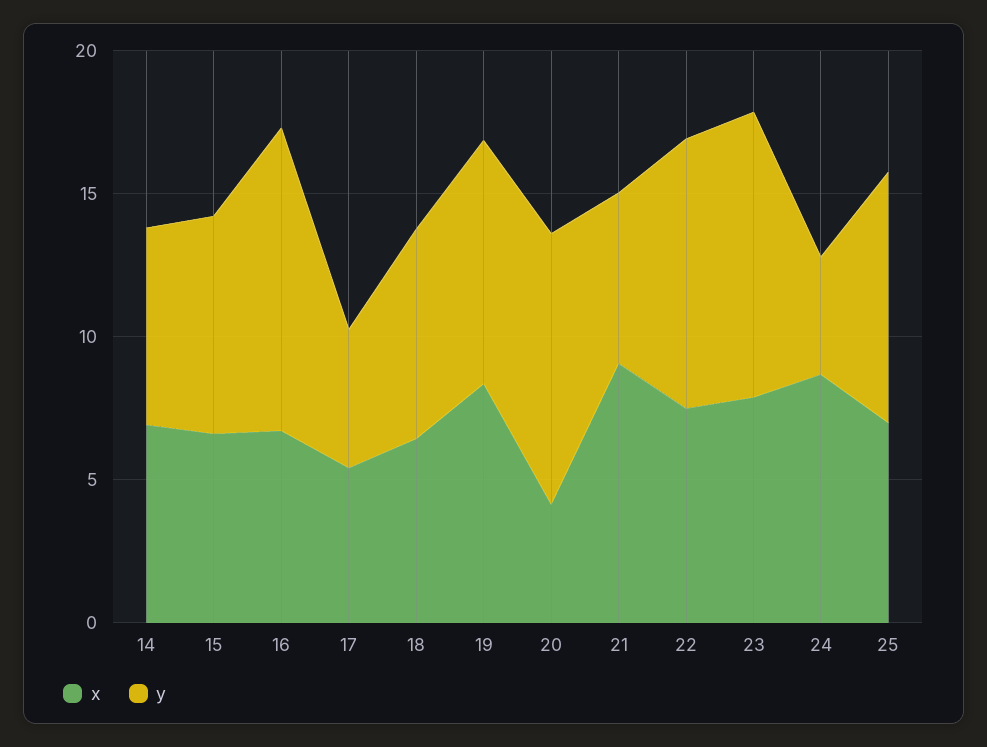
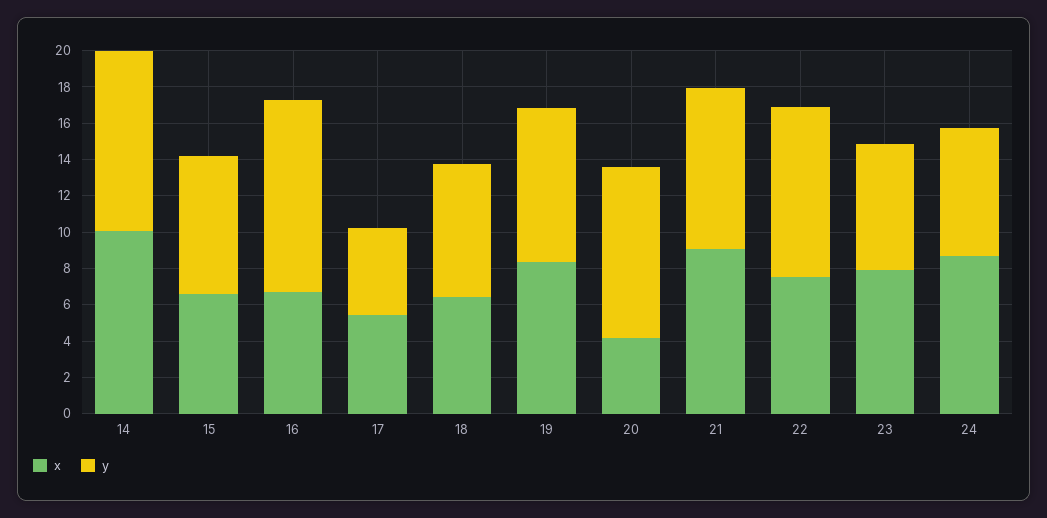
x, 14: 7 -> 10
y, 14: 7 -> 10
y, 21: 6 -> 9
y, 23: 10 -> 7
y, 24: 4 -> 7
x, 25: 7 -> none
y, 25: 9 -> none

